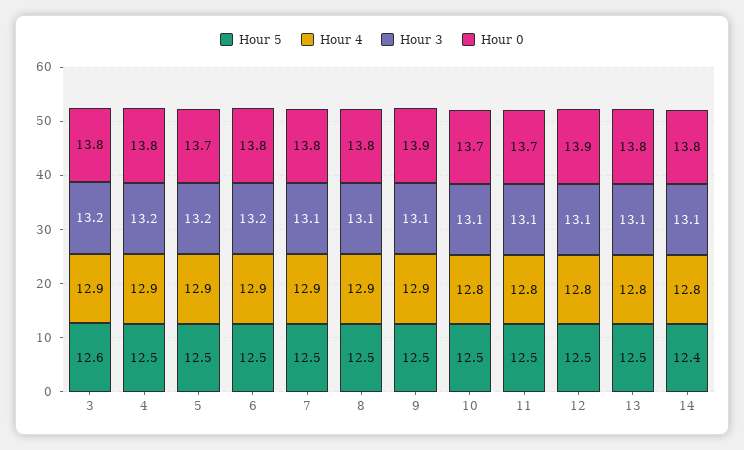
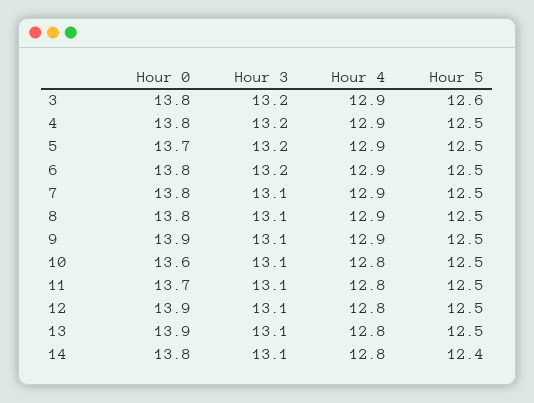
Hour 0, 10: 13.7 -> 13.6
Hour 0, 13: 13.8 -> 13.9

